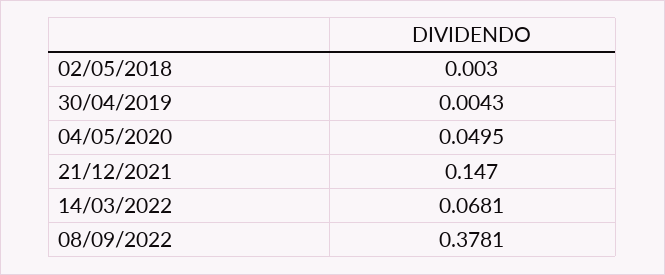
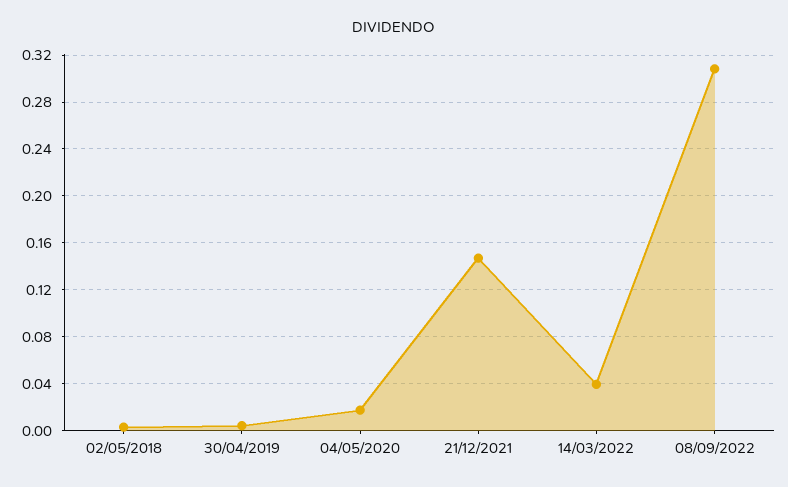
04/05/2020: 0.0495 -> 0.02
14/03/2022: 0.0681 -> 0.04
08/09/2022: 0.3781 -> 0.31

